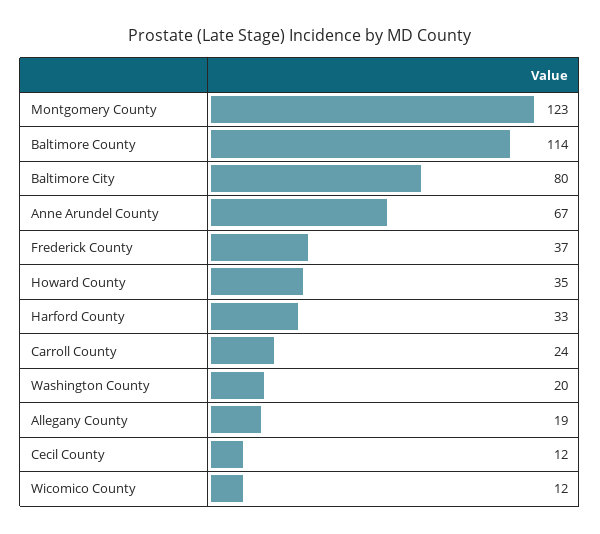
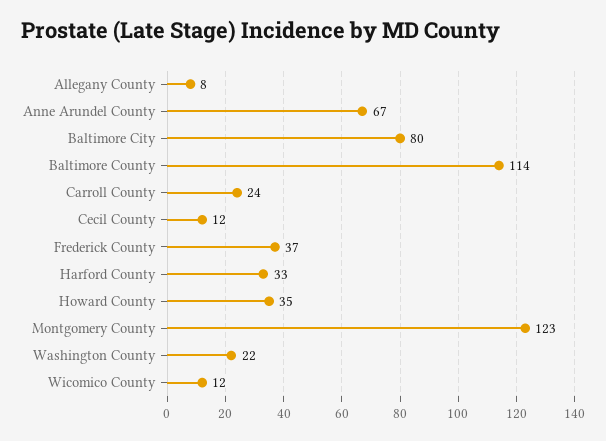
Washington County: 20 -> 22
Allegany County: 19 -> 8

